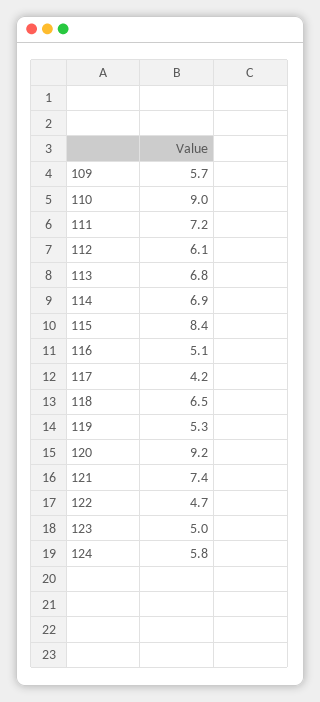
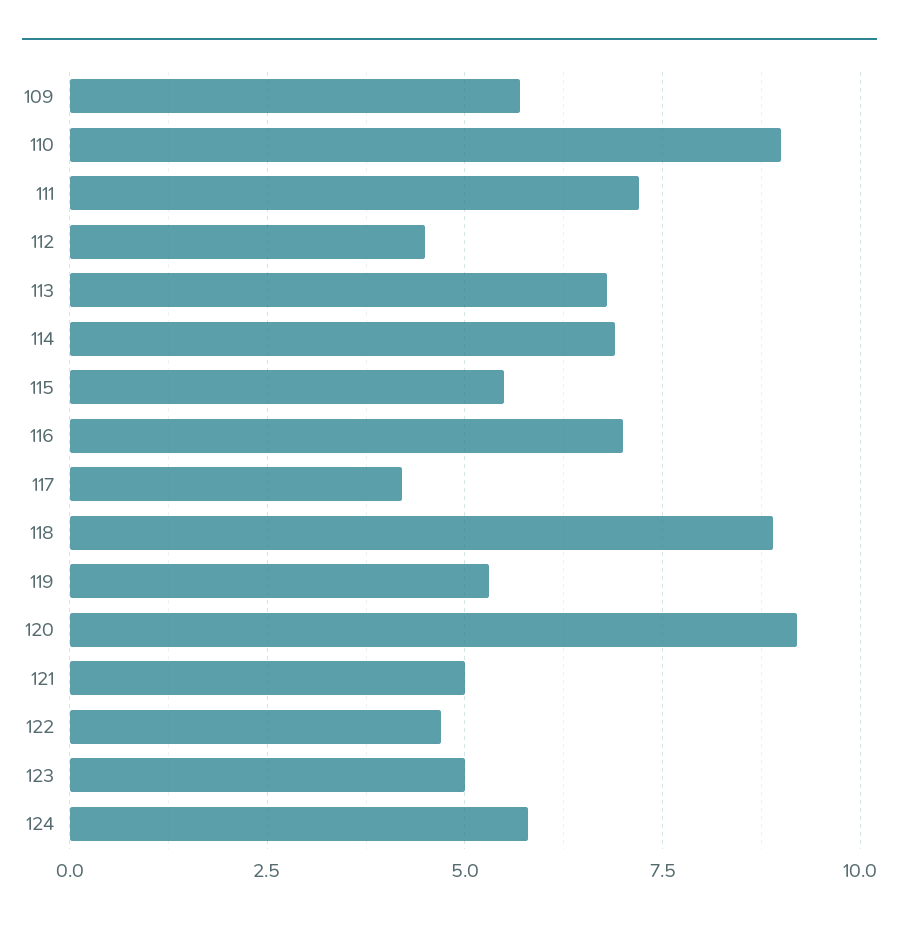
112: 6.1 -> 4.5
115: 8.4 -> 5.5
116: 5.1 -> 7
118: 6.5 -> 9
121: 7.4 -> 5

